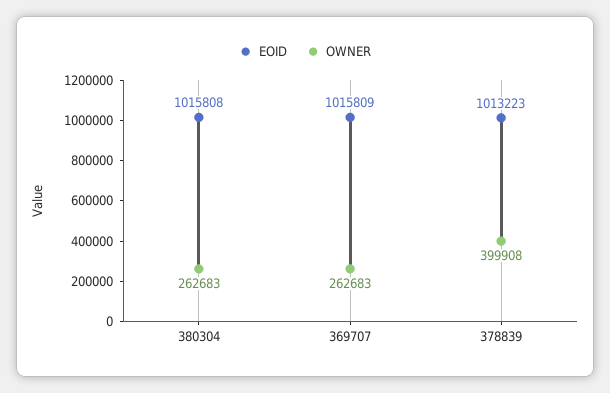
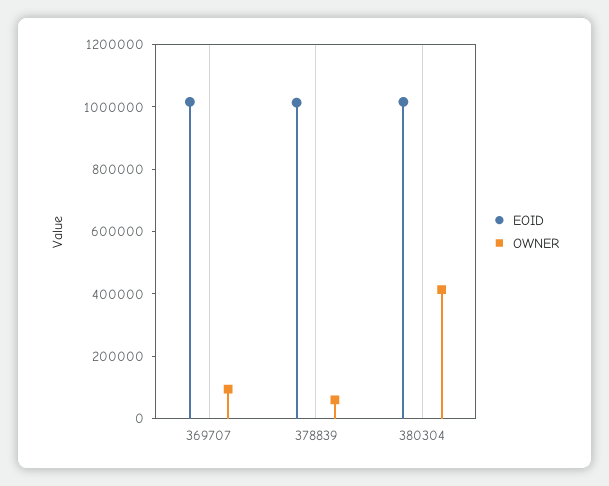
OWNER, 380304: 262683 -> 400000
OWNER, 369707: 262683 -> 100000
OWNER, 378839: 399908 -> 50000

